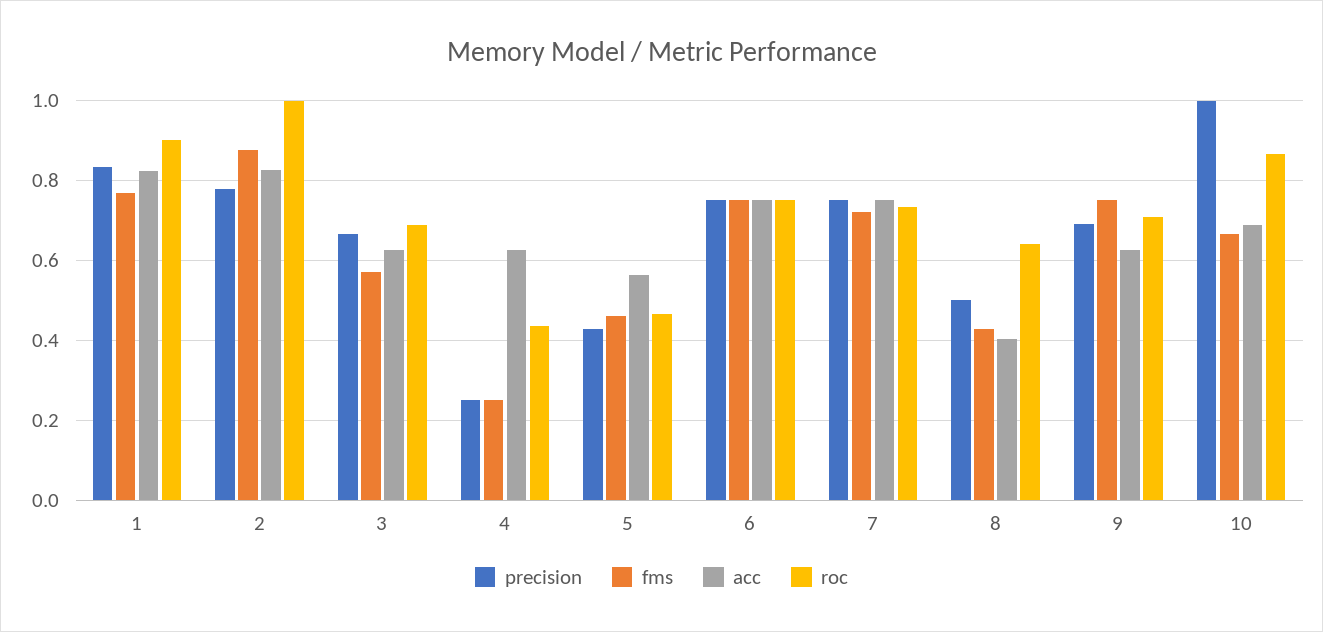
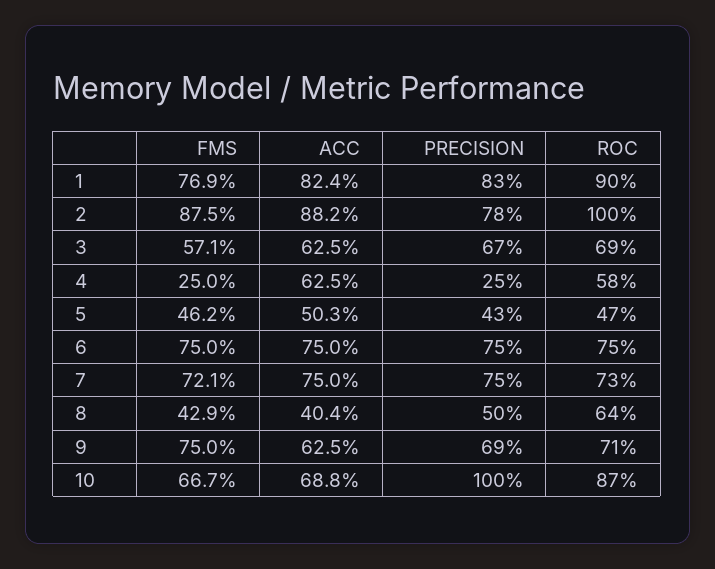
acc, 2: 0.82 -> 0.882
roc, 4: 0.44 -> 0.58
acc, 5: 0.56 -> 0.503

